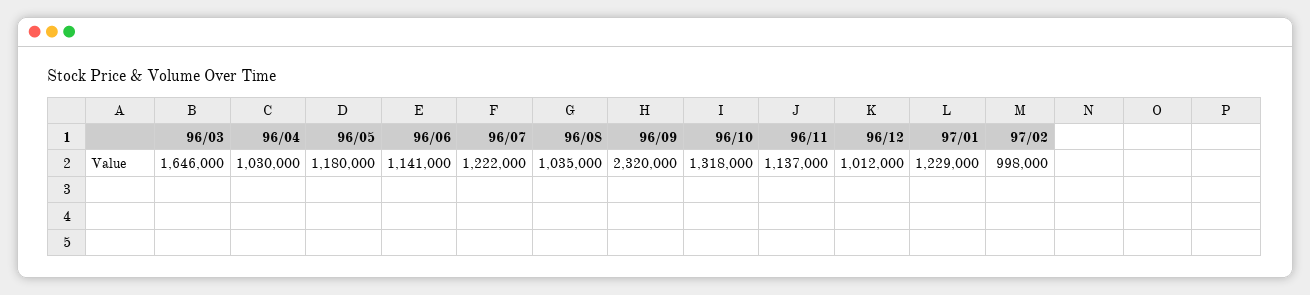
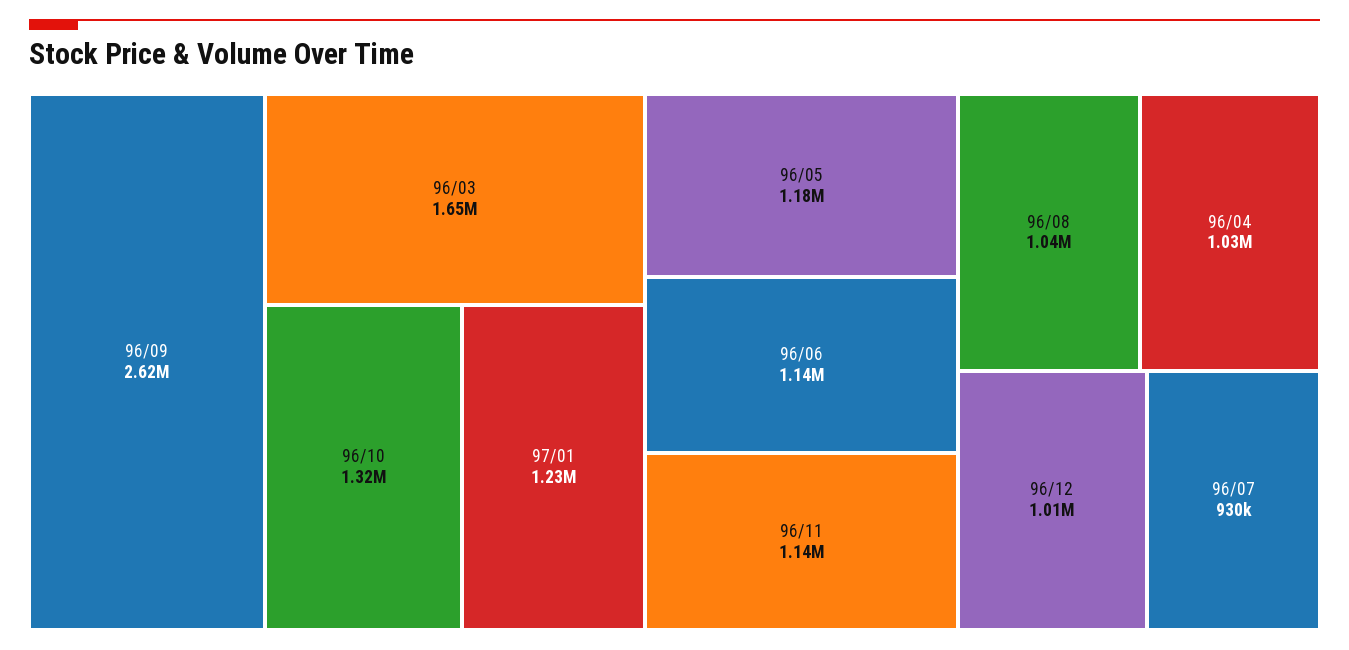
96/07: 1222000 -> 930000
96/09: 2320000 -> 2620000
97/02: 998000 -> none

